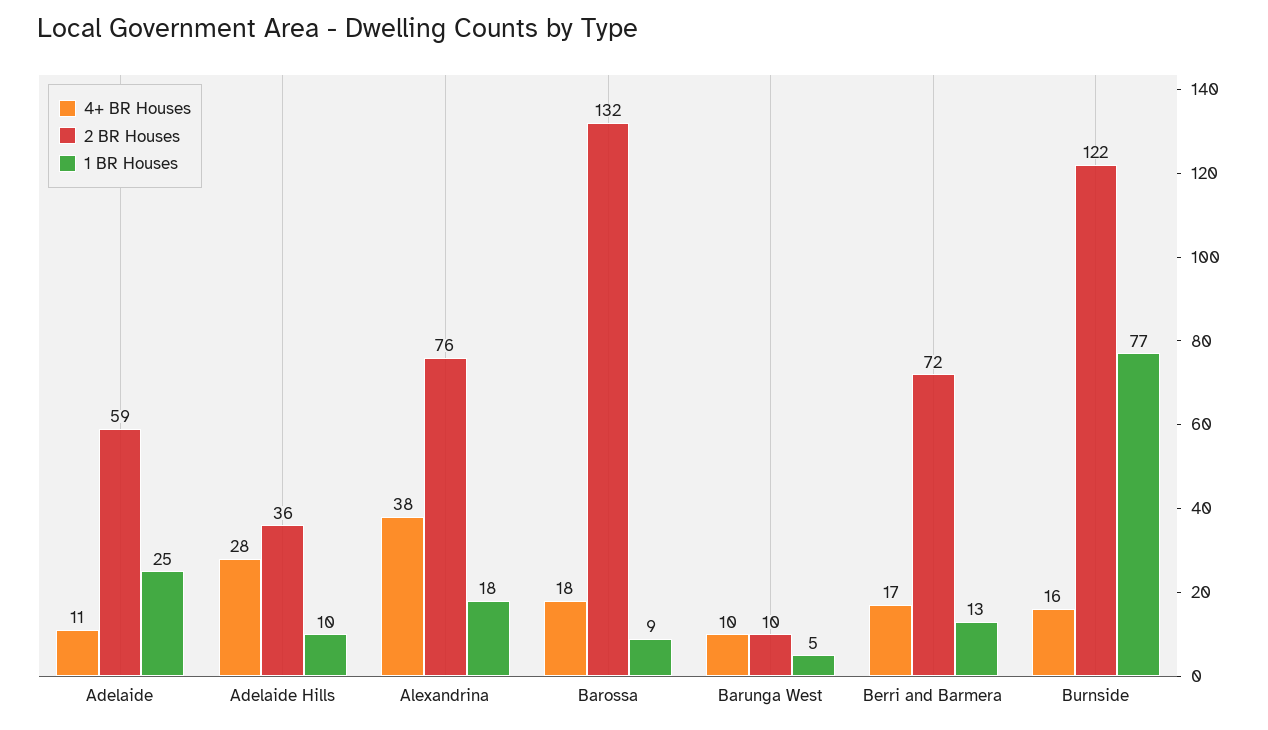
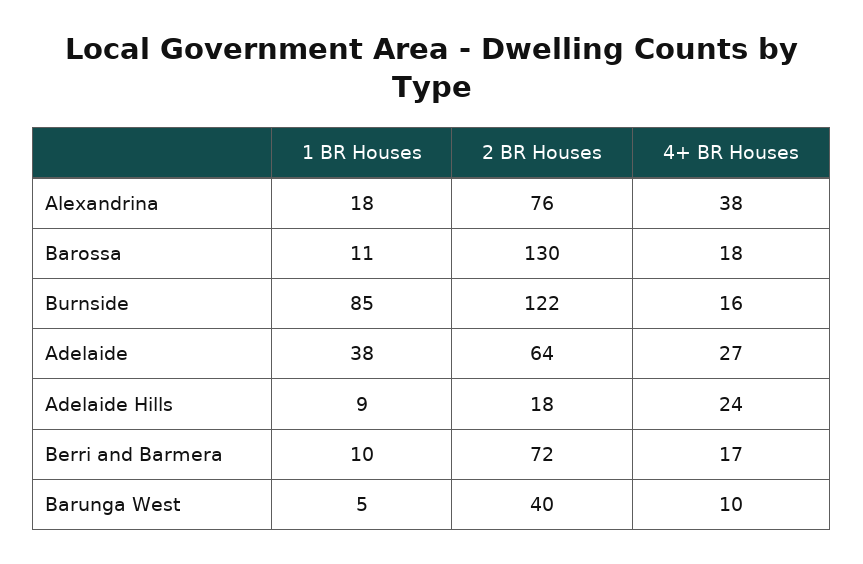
4+ BR Houses, Adelaide: 11 -> 27
2 BR Houses, Adelaide: 59 -> 64
1 BR Houses, Adelaide: 25 -> 38
4+ BR Houses, Adelaide Hills: 28 -> 24
2 BR Houses, Adelaide Hills: 36 -> 18
1 BR Houses, Adelaide Hills: 10 -> 9
2 BR Houses, Barossa: 132 -> 130
1 BR Houses, Barossa: 9 -> 11
2 BR Houses, Barunga West: 10 -> 40
1 BR Houses, Berri and Barmera: 13 -> 10
1 BR Houses, Burnside: 77 -> 85

